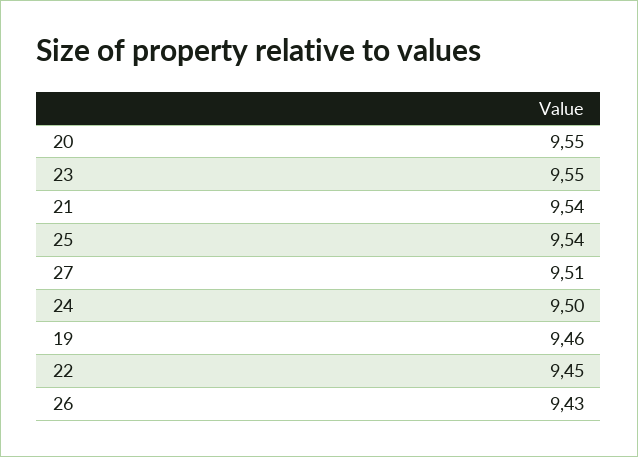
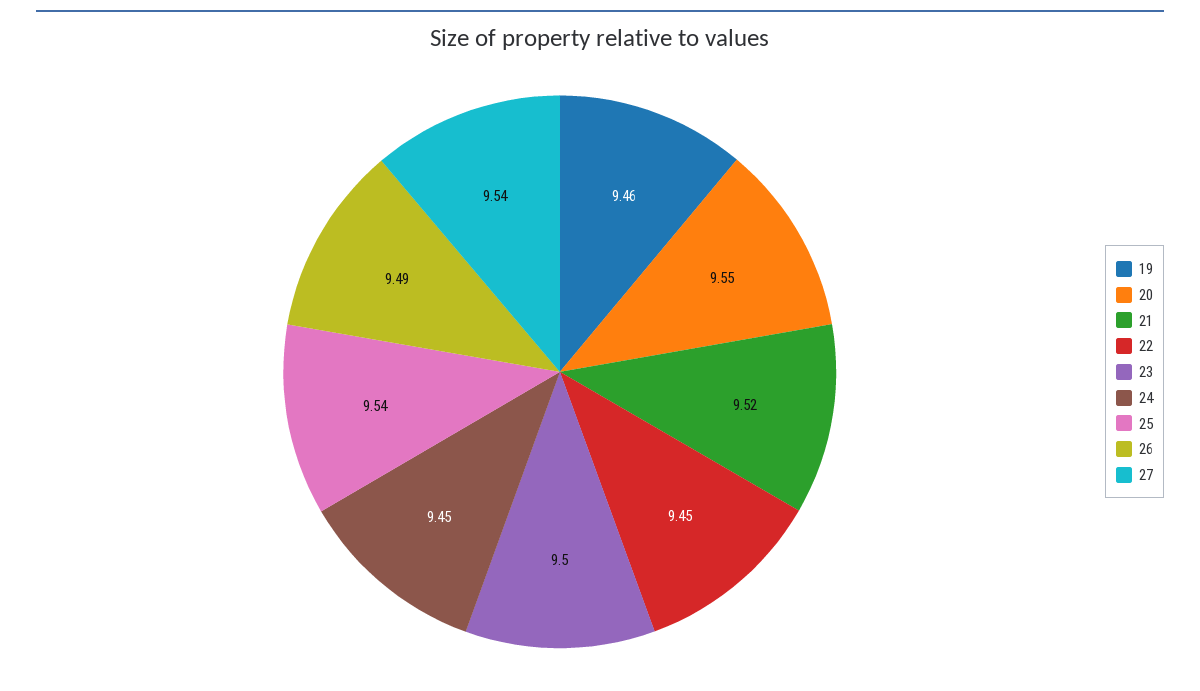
23: 9.55 -> 9.5
21: 9.54 -> 9.52
27: 9.51 -> 9.54
24: 9.5 -> 9.45
26: 9.43 -> 9.49

